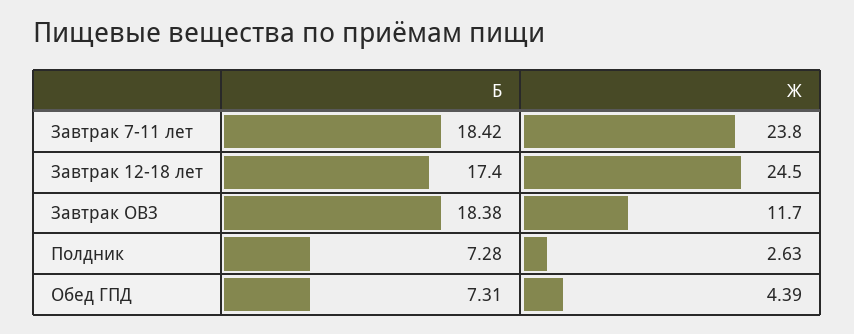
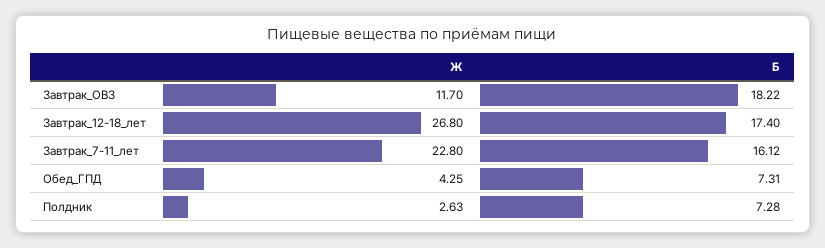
Б, Завтрак 7-11 лет: 18.42 -> 16.12
Ж, Завтрак 7-11 лет: 23.8 -> 22.8
Ж, Завтрак 12-18 лет: 24.5 -> 26.8
Б, Завтрак ОВЗ: 18.38 -> 18.22
Ж, Обед ГПД: 4.39 -> 4.25

